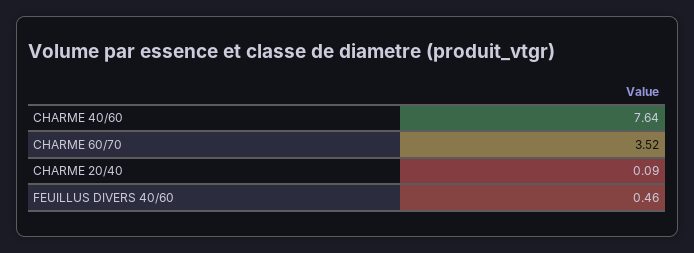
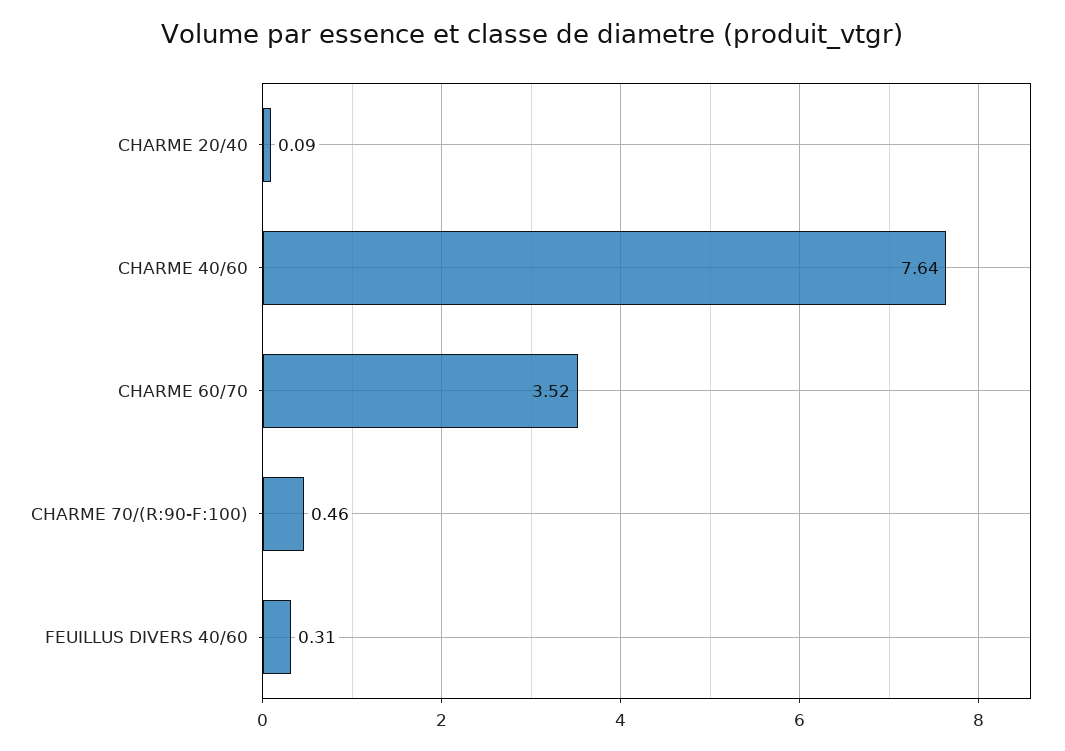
FEUILLUS DIVERS 40/60: 0.46 -> 0.31
CHARME 70/(R:90-F:100): none -> 0.46

